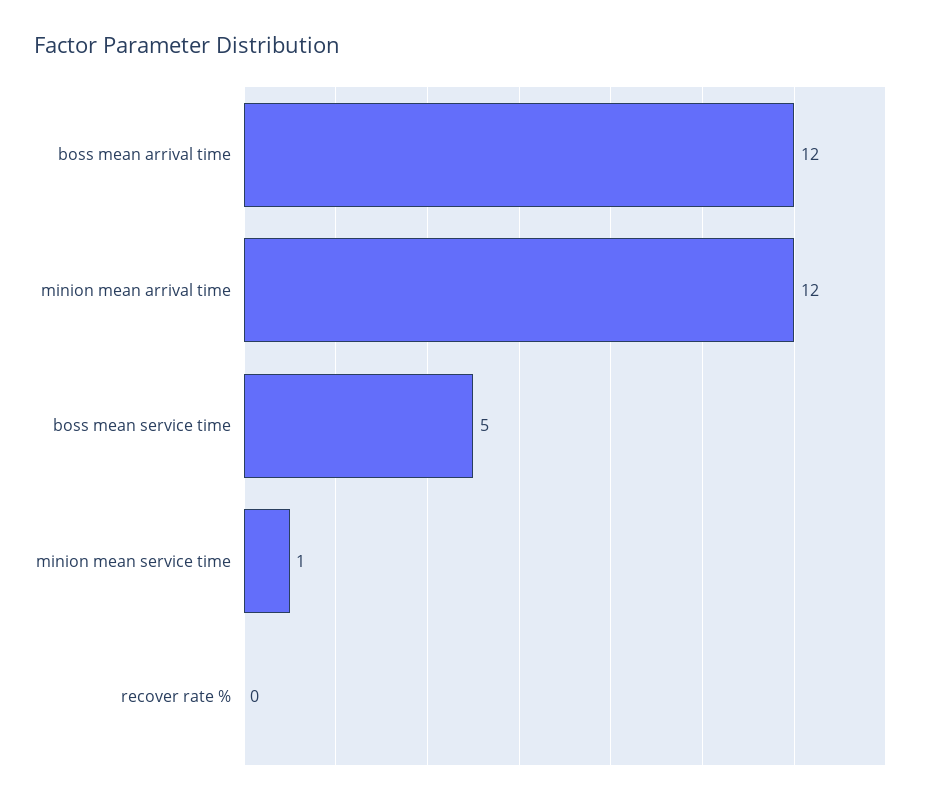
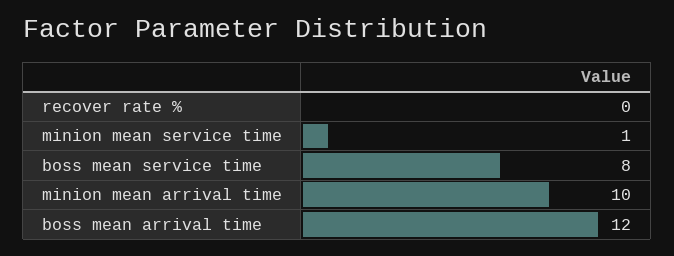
minion mean arrival time: 12 -> 10
boss mean service time: 5 -> 8

